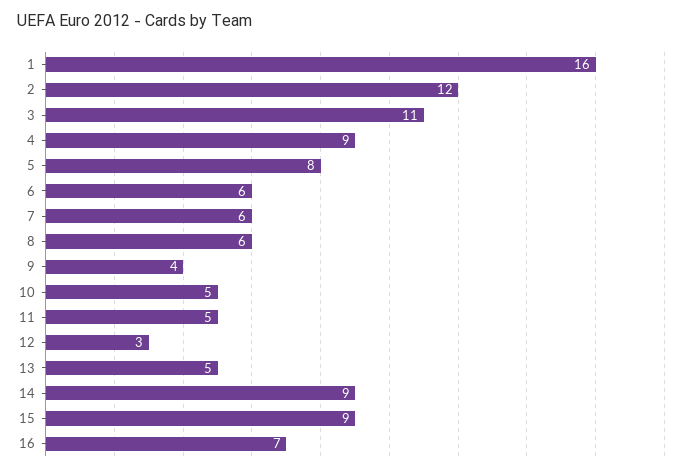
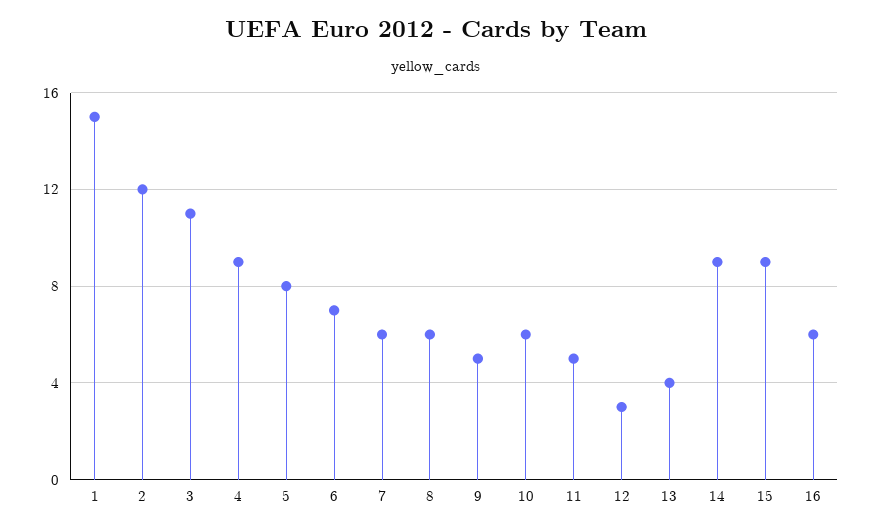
1: 16 -> 15
6: 6 -> 7
9: 4 -> 5
10: 5 -> 6
13: 5 -> 4
16: 7 -> 6

